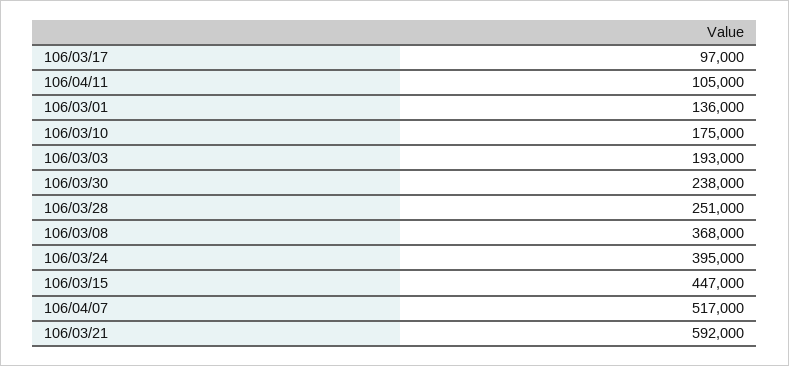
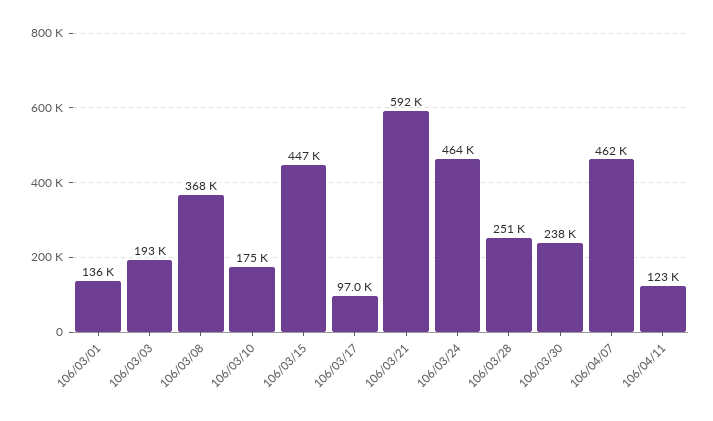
106/04/11: 105000 -> 123000
106/03/24: 395000 -> 464000
106/04/07: 517000 -> 462000

